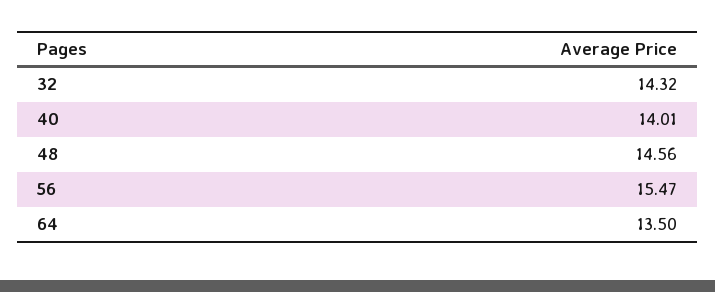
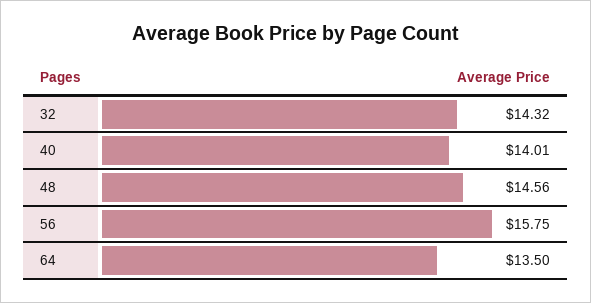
56: 15.47 -> 15.75

